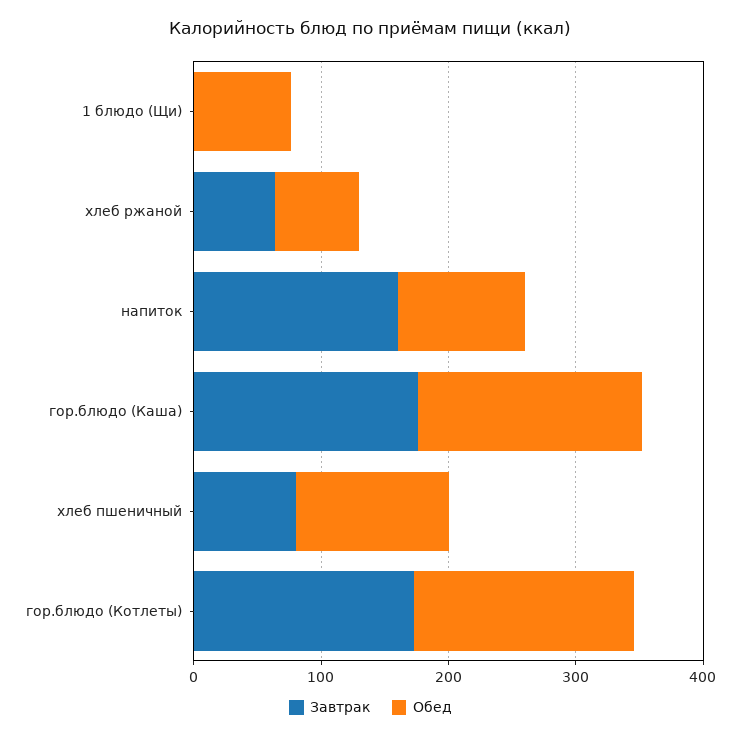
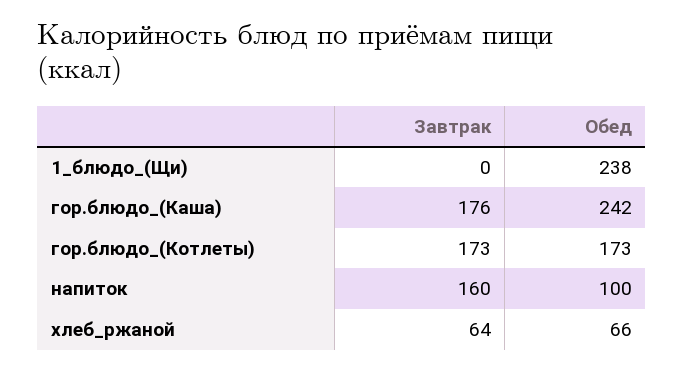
Обед, 1 блюдо (Щи): 80 -> 238
Обед, гор.блюдо (Каша): 180 -> 242
Завтрак, хлеб пшеничный: 80 -> none
Обед, хлеб пшеничный: 120 -> none

